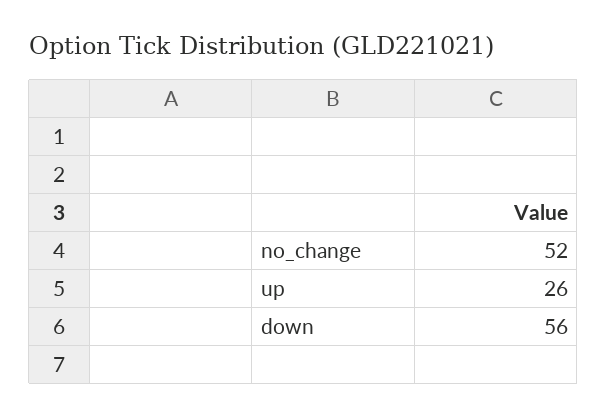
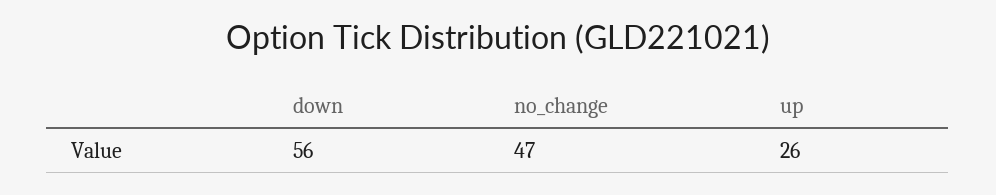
no_change: 52 -> 47

